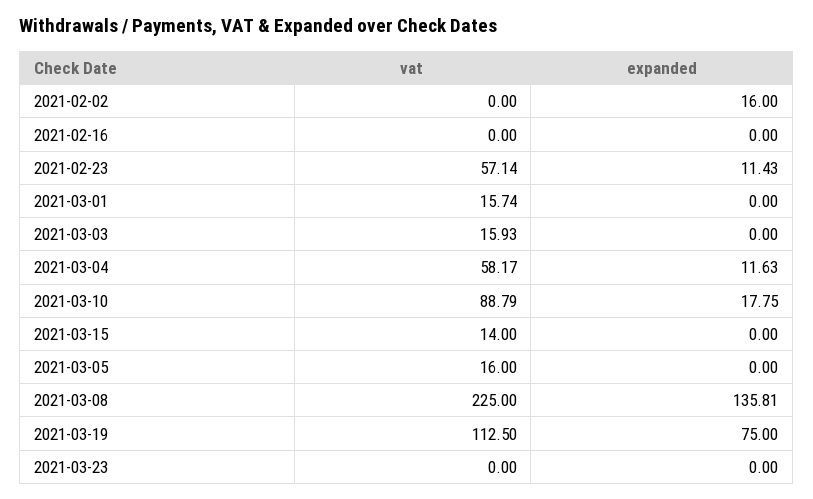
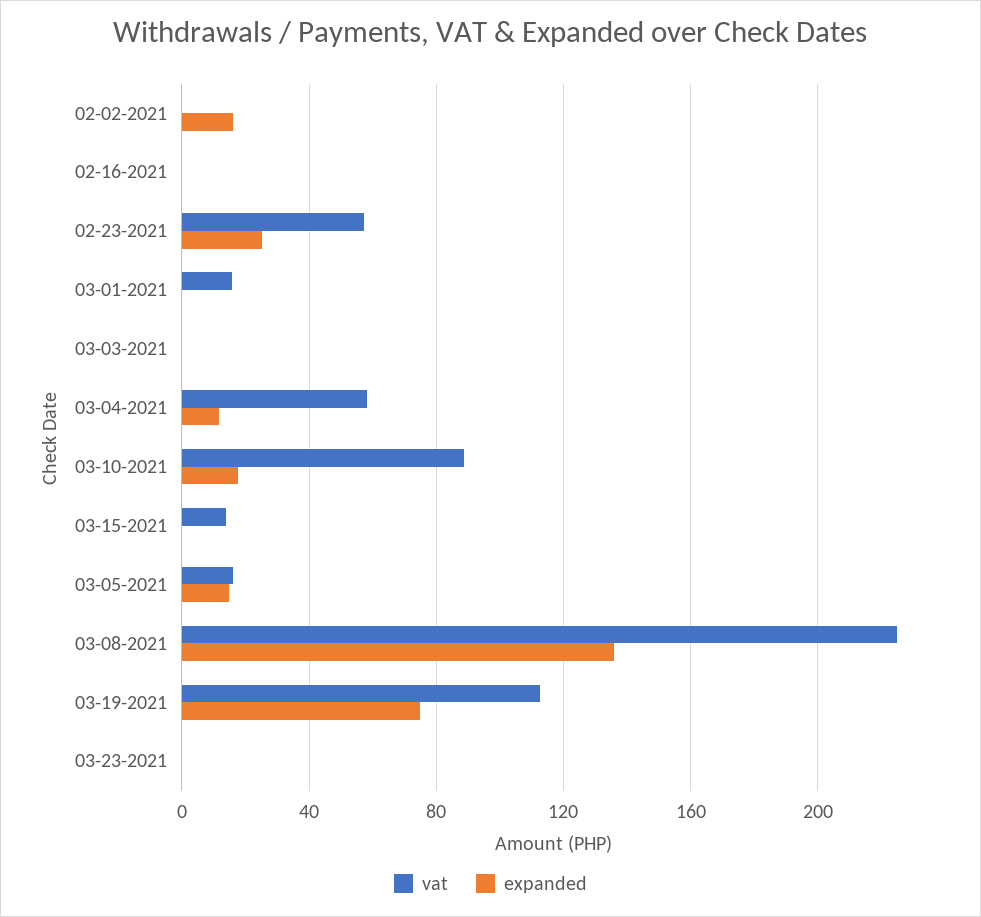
expanded, 2021-02-23: 11.43 -> 25
vat, 2021-03-03: 15.93 -> 0
expanded, 2021-03-05: 0 -> 15

